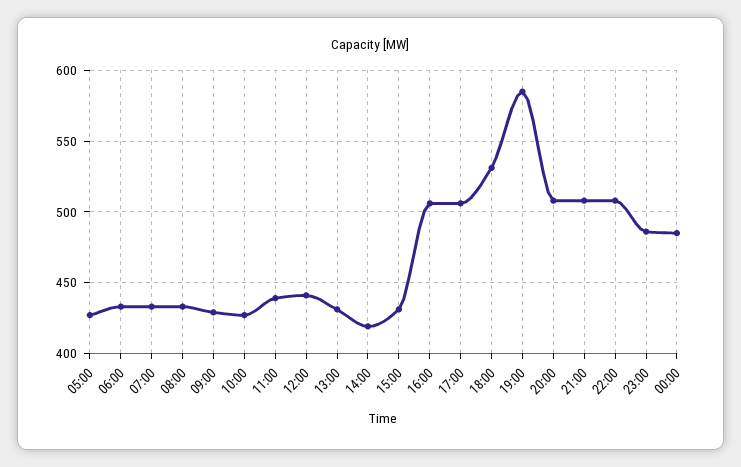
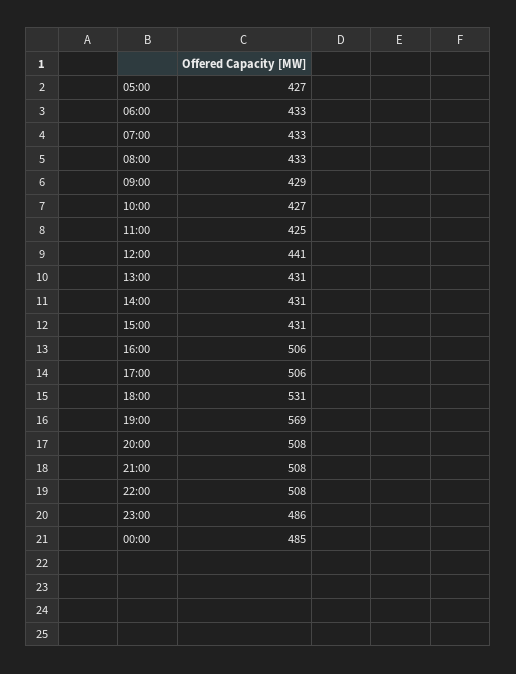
11:00: 440 -> 425
14:00: 420 -> 431
19:00: 585 -> 569

